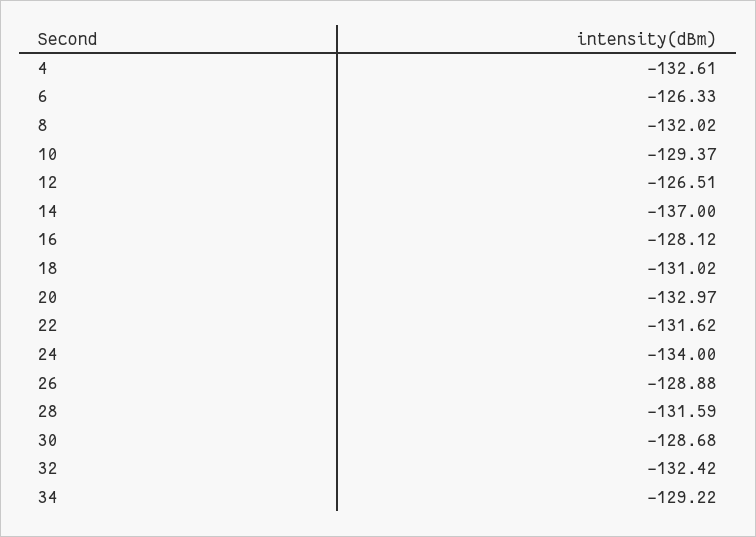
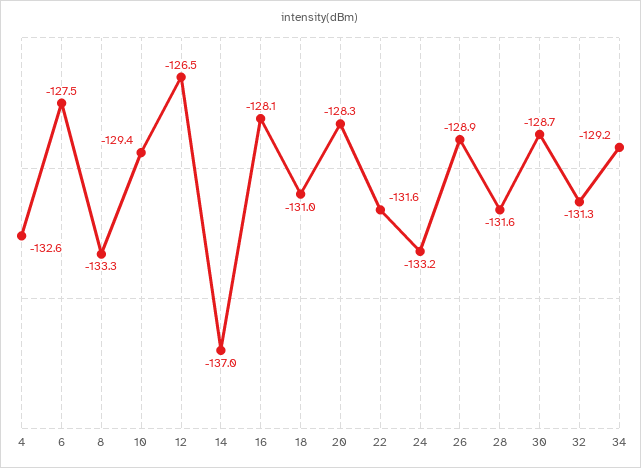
6: -126.33 -> -127.5
8: -132.02 -> -133.3
20: -132.97 -> -128.3
24: -134 -> -133.2
32: -132.42 -> -131.3

